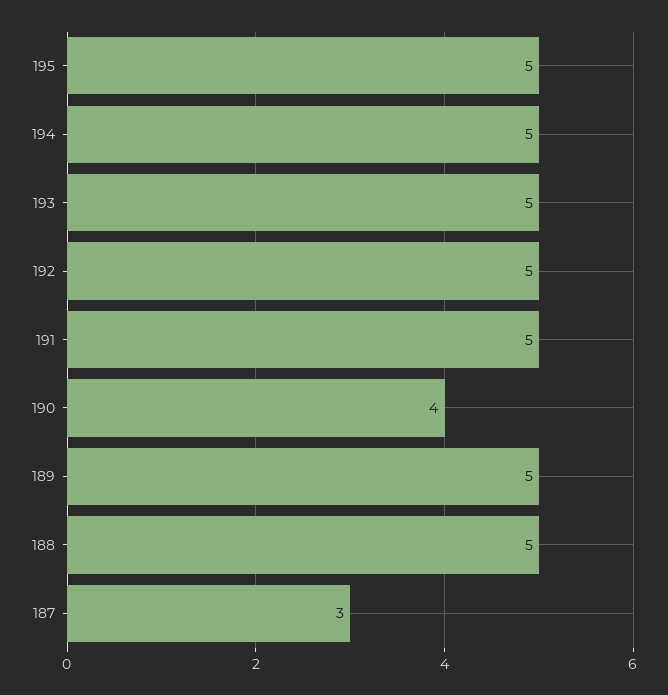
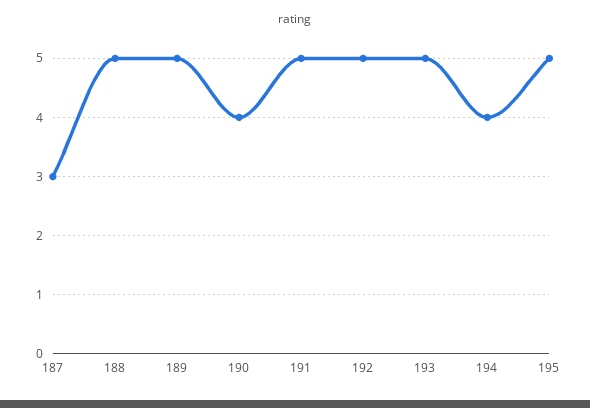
194: 5 -> 4

